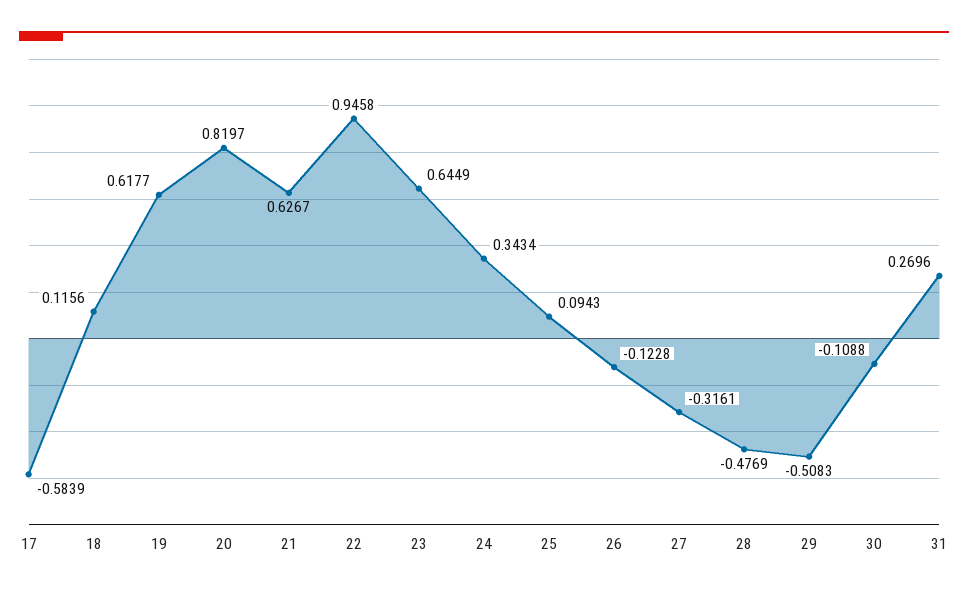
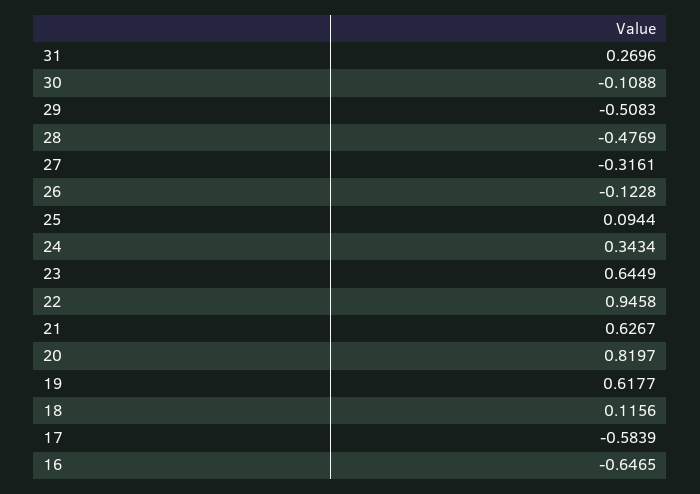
25: 0.0943 -> 0.0944
16: none -> -0.6465

